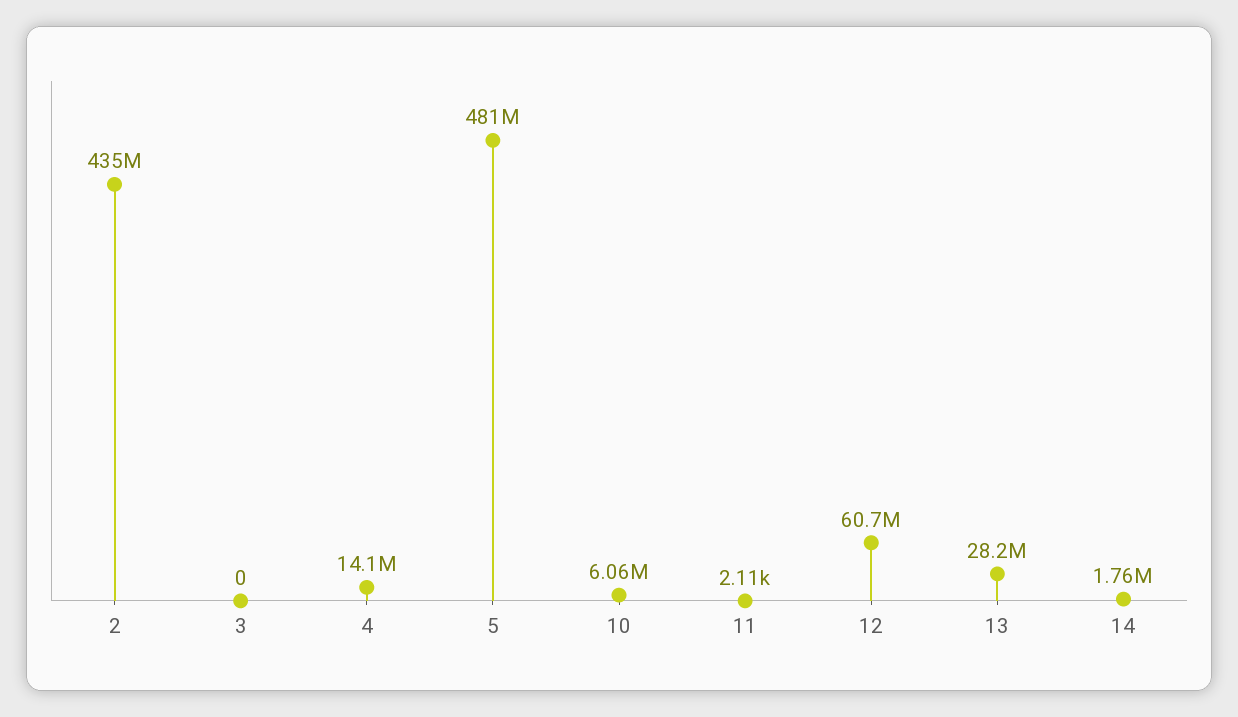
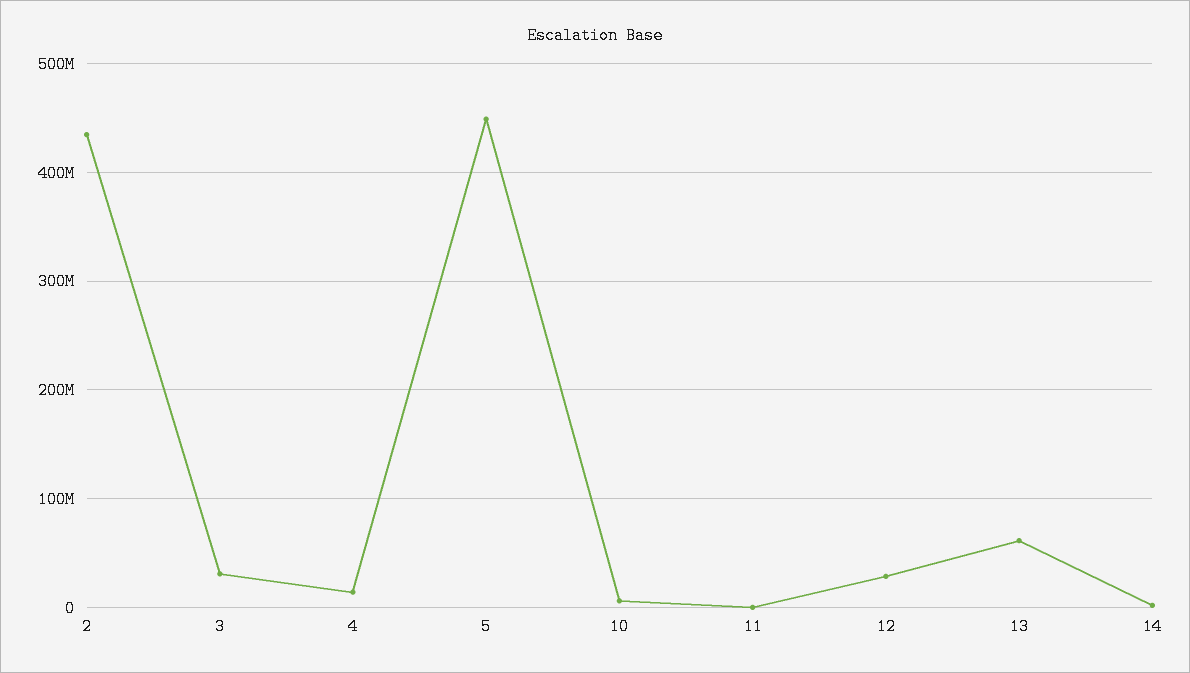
3: 0 -> 30000000
5: 481000000 -> 450000000
12: 60700000 -> 30000000
13: 28200000 -> 60000000

